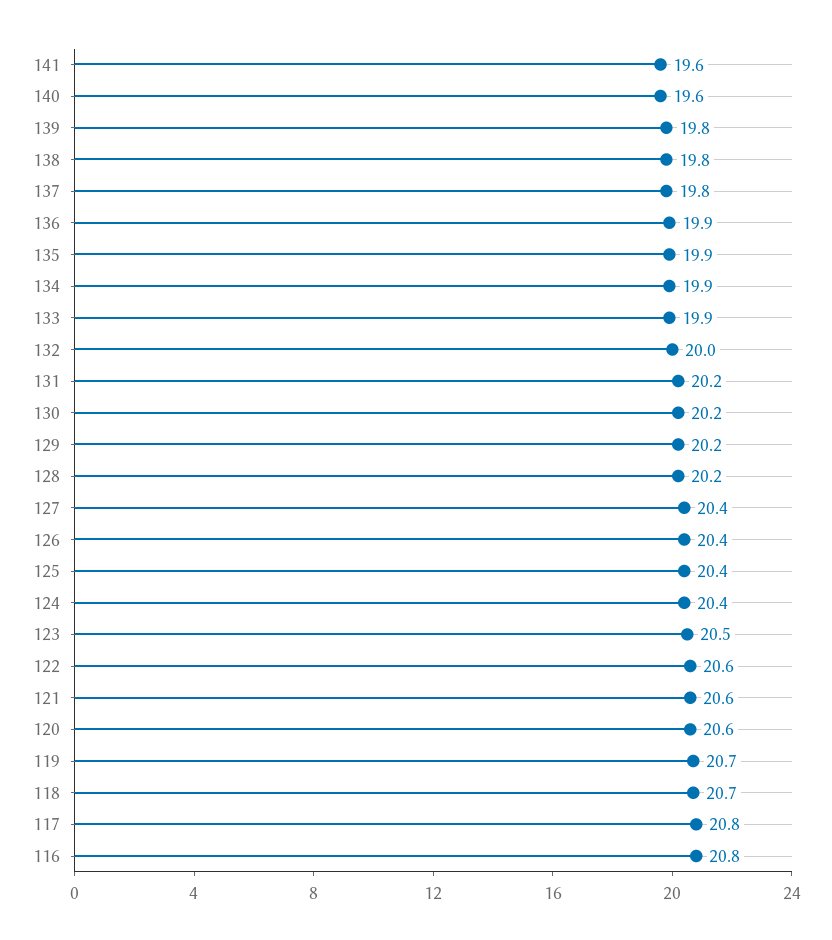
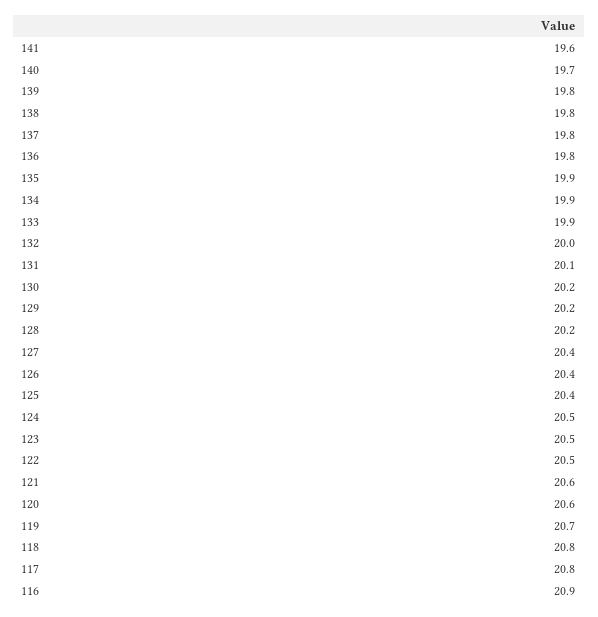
140: 19.6 -> 19.7
136: 19.9 -> 19.8
131: 20.2 -> 20.1
124: 20.4 -> 20.5
122: 20.6 -> 20.5
118: 20.7 -> 20.8
116: 20.8 -> 20.9

